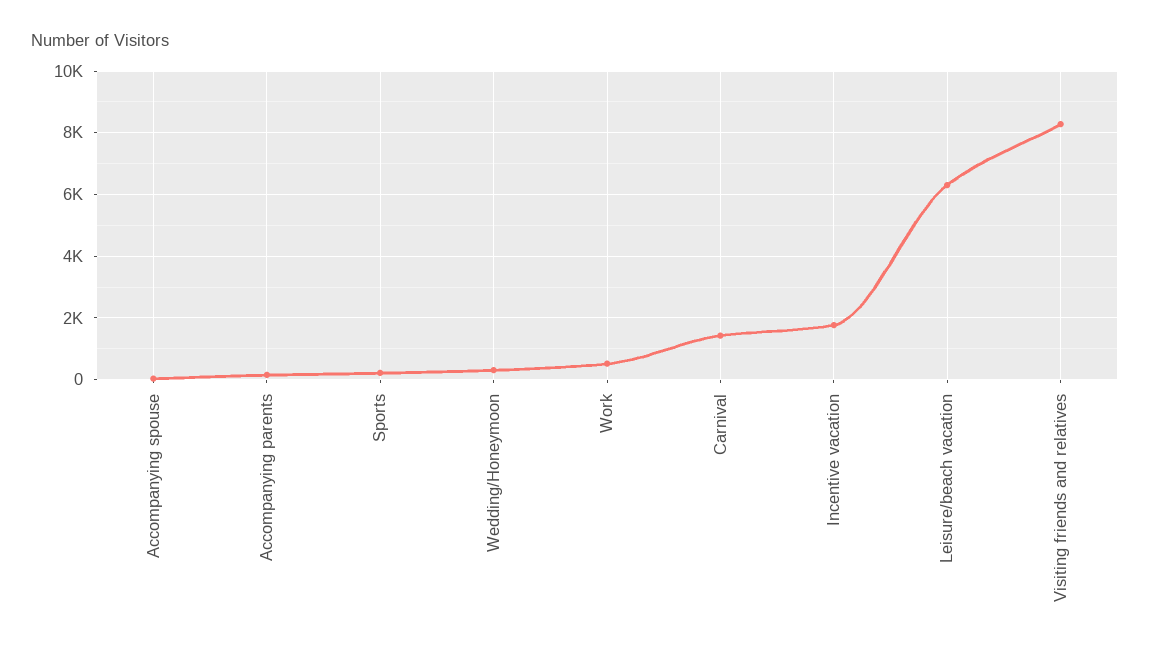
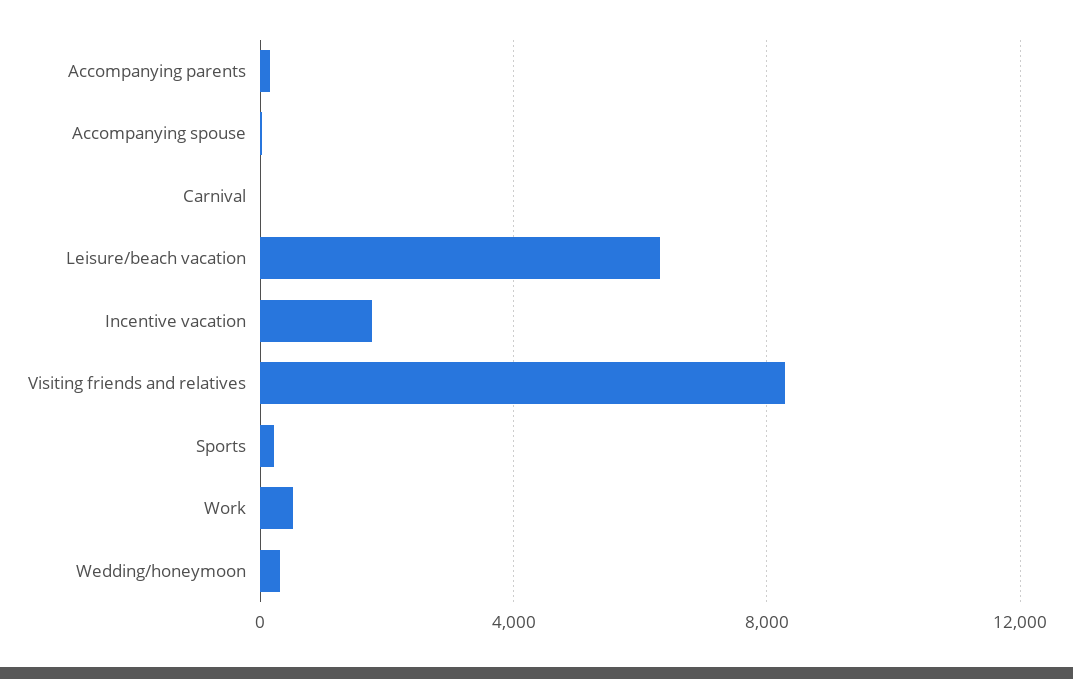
Carnival: 1400 -> 0

